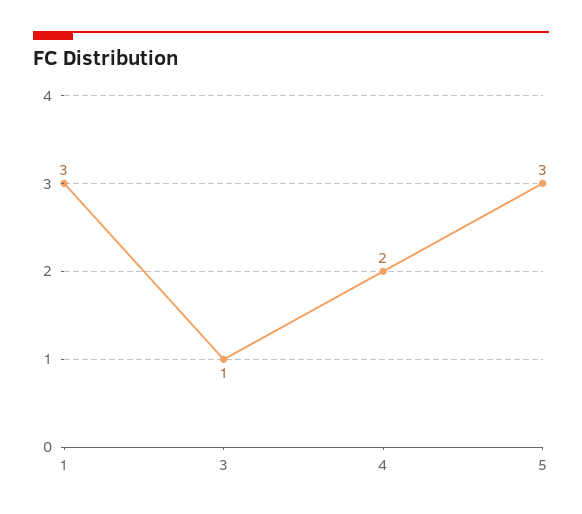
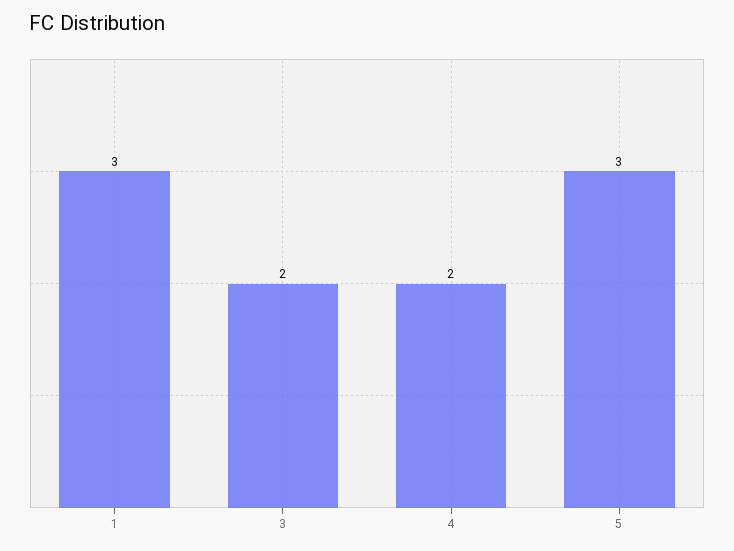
3: 1 -> 2

